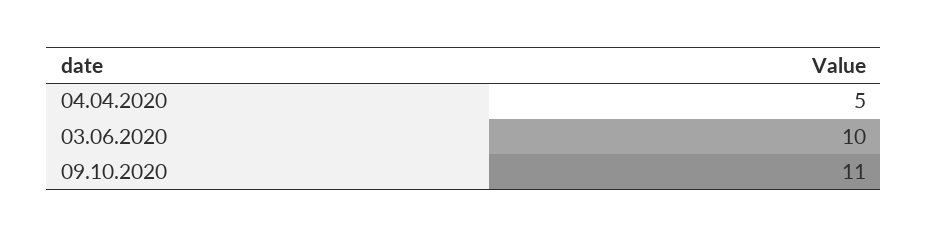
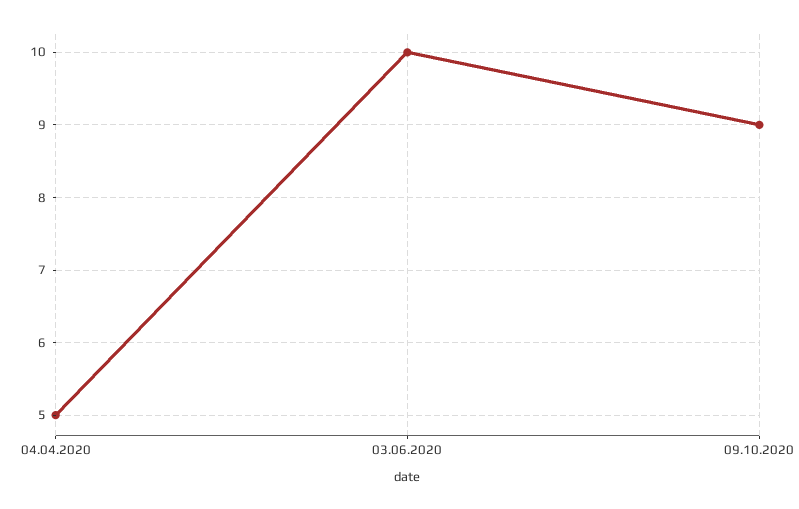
09.10.2020: 11 -> 9

